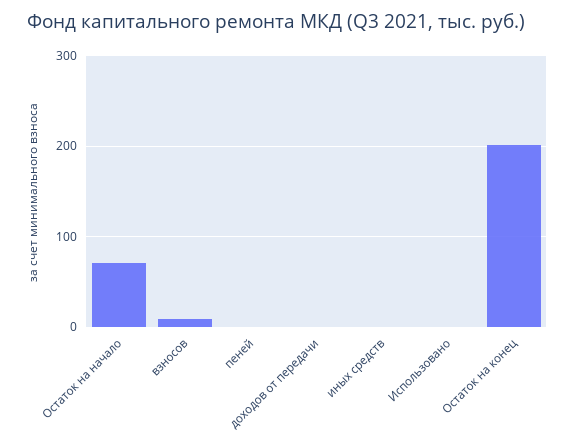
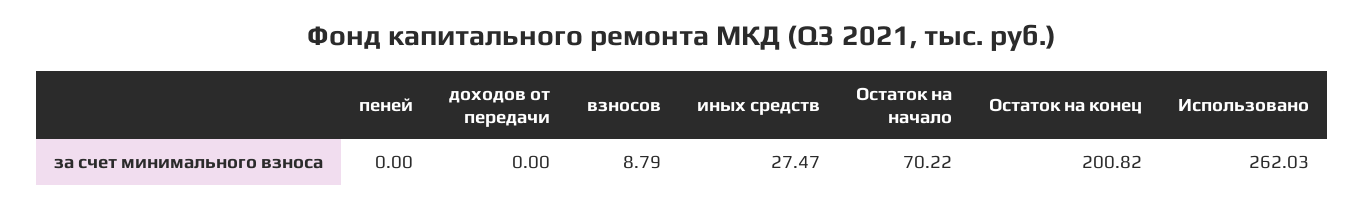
иных средств: 0 -> 27.47
Использовано: 0 -> 262.03

